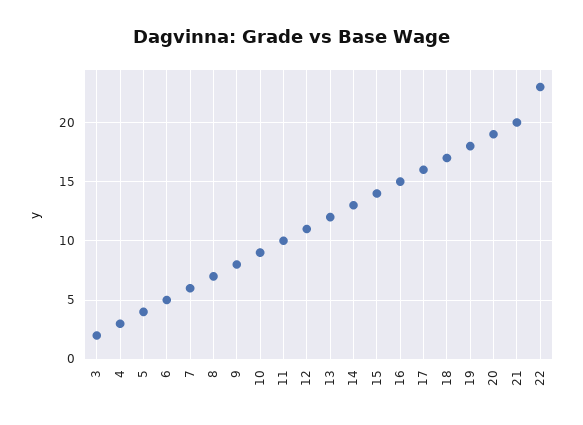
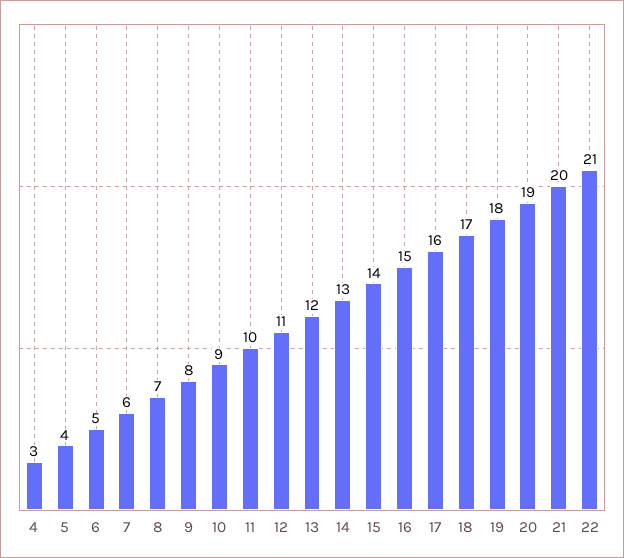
3: 2 -> none
22: 23 -> 21

